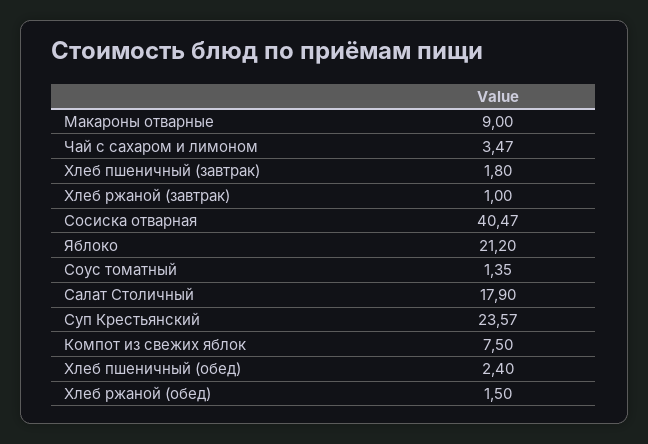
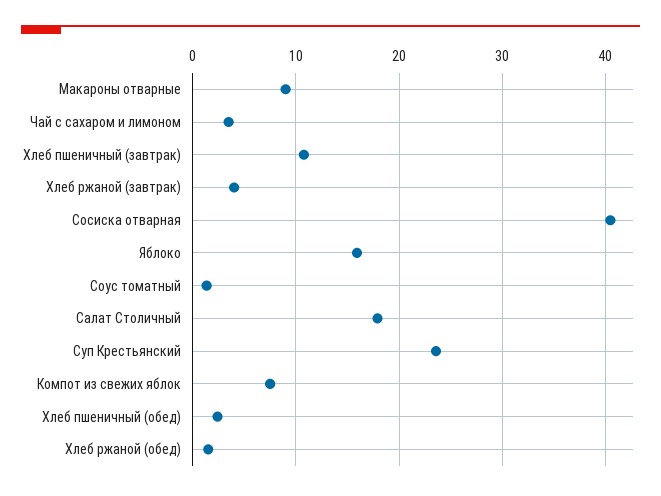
Хлеб пшеничный (завтрак): 1.8 -> 11
Хлеб ржаной (завтрак): 1 -> 4
Яблоко: 21.2 -> 16

